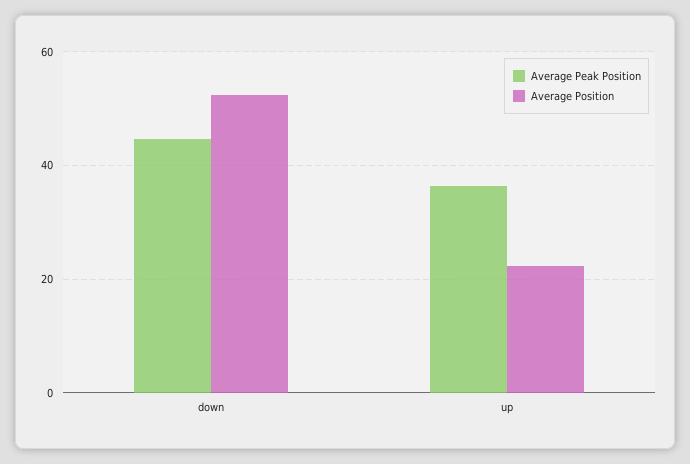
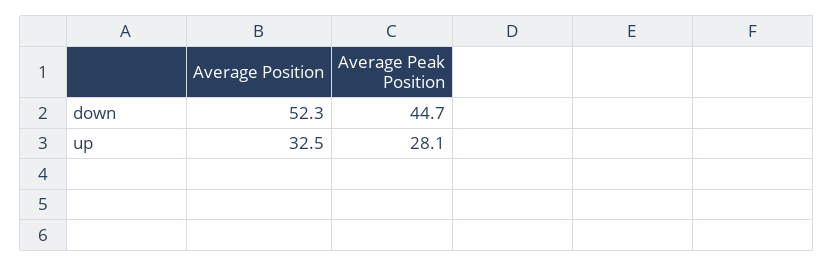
Average Peak Position, up: 36 -> 28.1
Average Position, up: 22 -> 32.5

